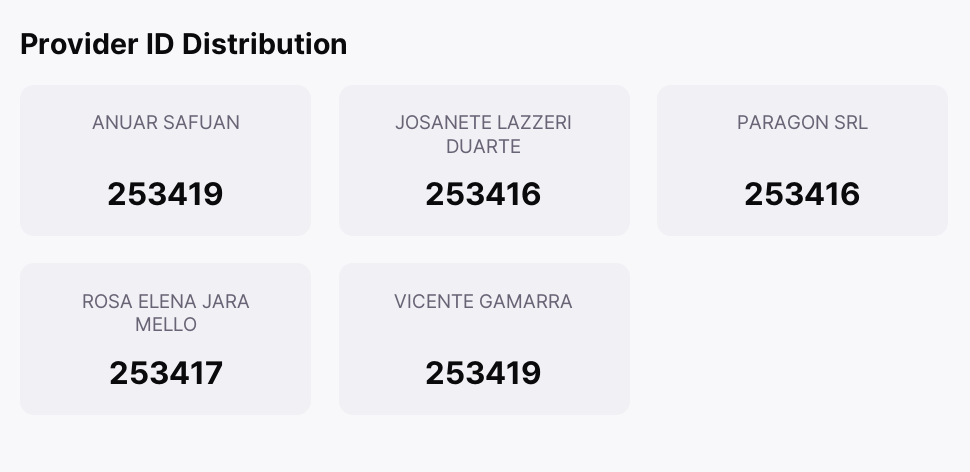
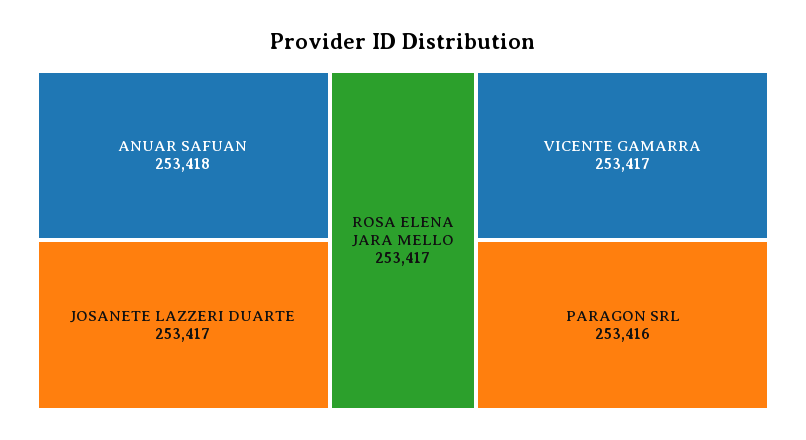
ANUAR SAFUAN: 253419 -> 253418
JOSANETE LAZZERI DUARTE: 253416 -> 253417
VICENTE GAMARRA: 253419 -> 253417

